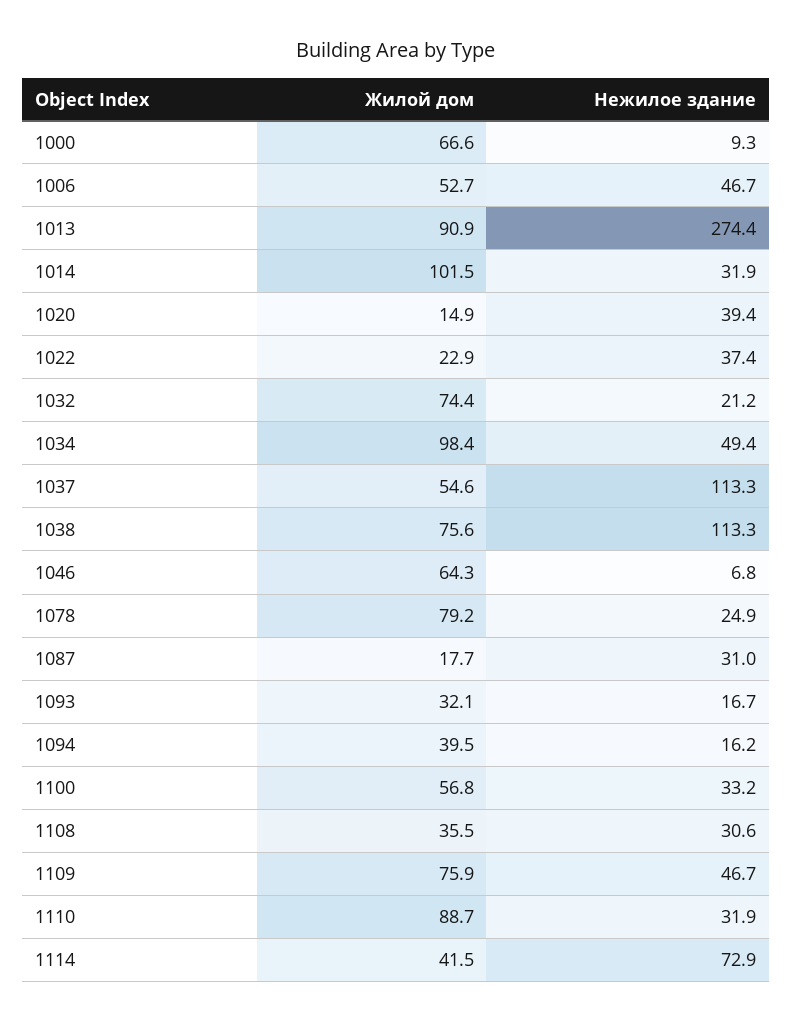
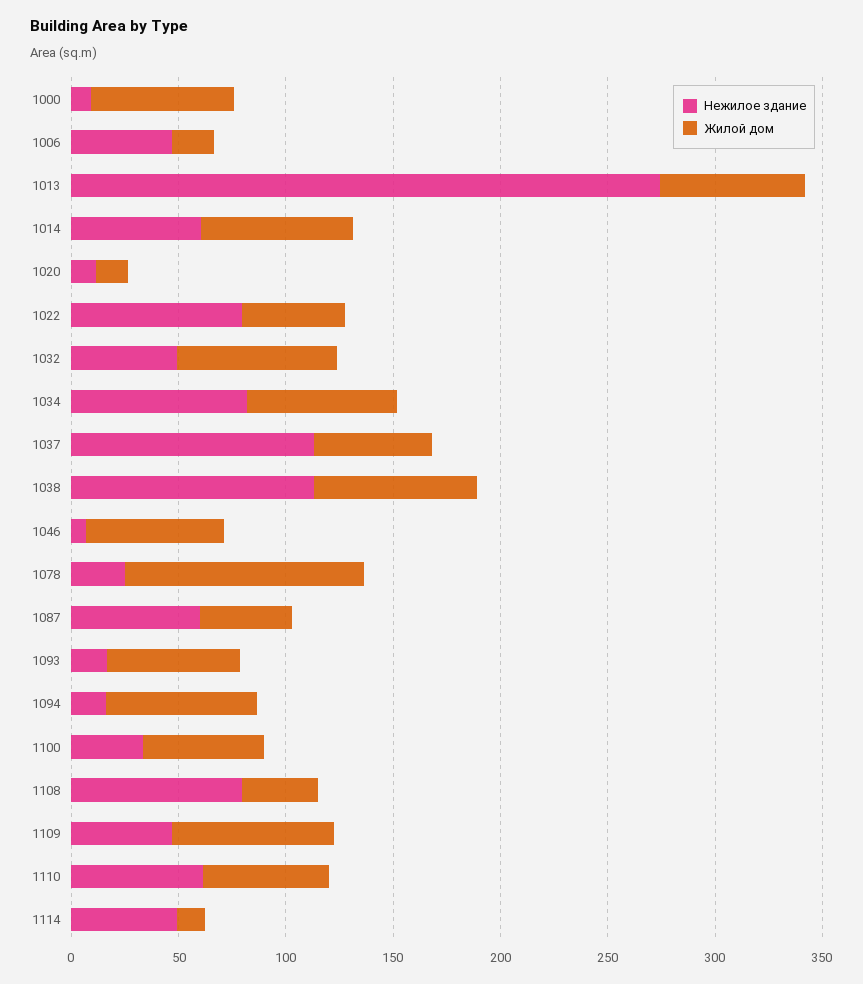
Жилой дом, 1006: 52.7 -> 20
Жилой дом, 1013: 90.9 -> 70
Жилой дом, 1014: 101.5 -> 70
Нежилое здание, 1014: 31.9 -> 60
Нежилое здание, 1020: 39.4 -> 10
Жилой дом, 1022: 22.9 -> 50
Нежилое здание, 1022: 37.4 -> 80
Нежилое здание, 1032: 21.2 -> 50
Жилой дом, 1034: 98.4 -> 70
Нежилое здание, 1034: 49.4 -> 80
Жилой дом, 1078: 79.2 -> 110
Жилой дом, 1087: 17.7 -> 40
Нежилое здание, 1087: 31 -> 60
Жилой дом, 1093: 32.1 -> 60
Жилой дом, 1094: 39.5 -> 70
Нежилое здание, 1108: 30.6 -> 80
Жилой дом, 1110: 88.7 -> 60
Нежилое здание, 1110: 31.9 -> 60
Жилой дом, 1114: 41.5 -> 10
Нежилое здание, 1114: 72.9 -> 50

